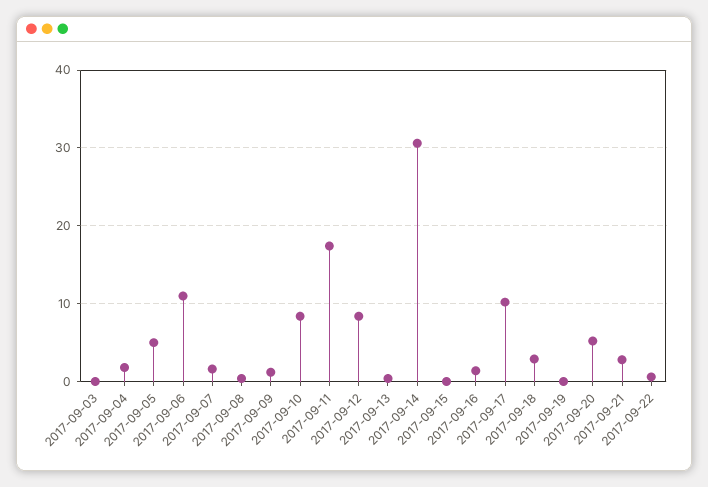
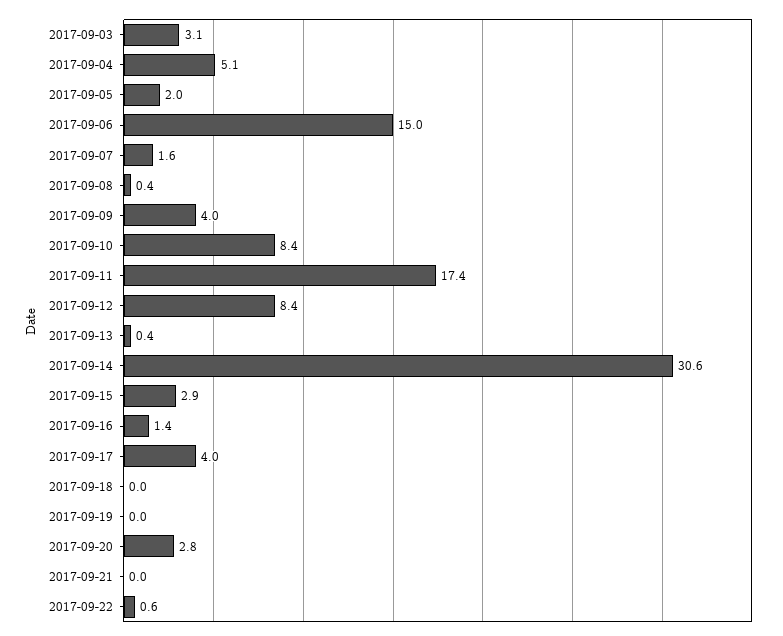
2017-09-03: 0 -> 3.1
2017-09-04: 2 -> 5.1
2017-09-05: 5 -> 2
2017-09-06: 11 -> 15
2017-09-09: 1 -> 4
2017-09-15: 0 -> 2.9
2017-09-17: 10 -> 4
2017-09-18: 3 -> 0
2017-09-20: 5 -> 2.8
2017-09-21: 3 -> 0

